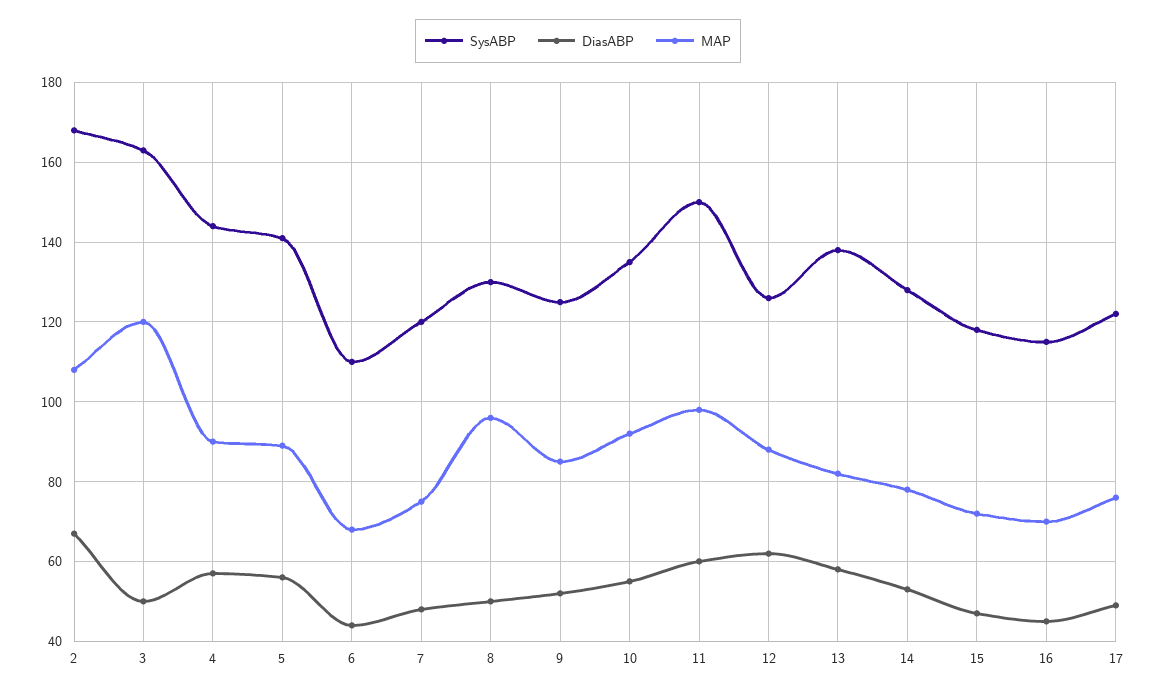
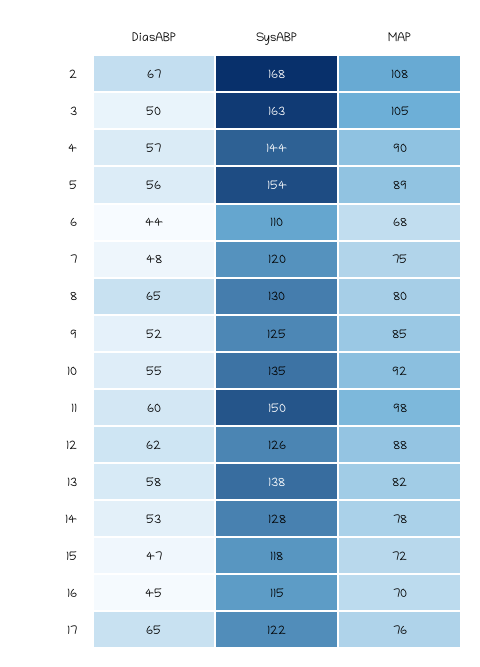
MAP, 3: 120 -> 105
SysABP, 5: 140 -> 154
DiasABP, 8: 50 -> 65
MAP, 8: 95 -> 80
DiasABP, 17: 50 -> 65

